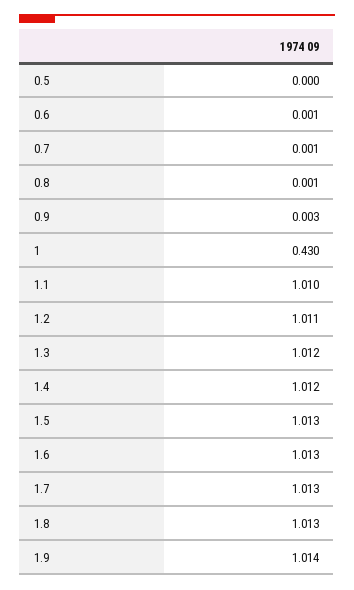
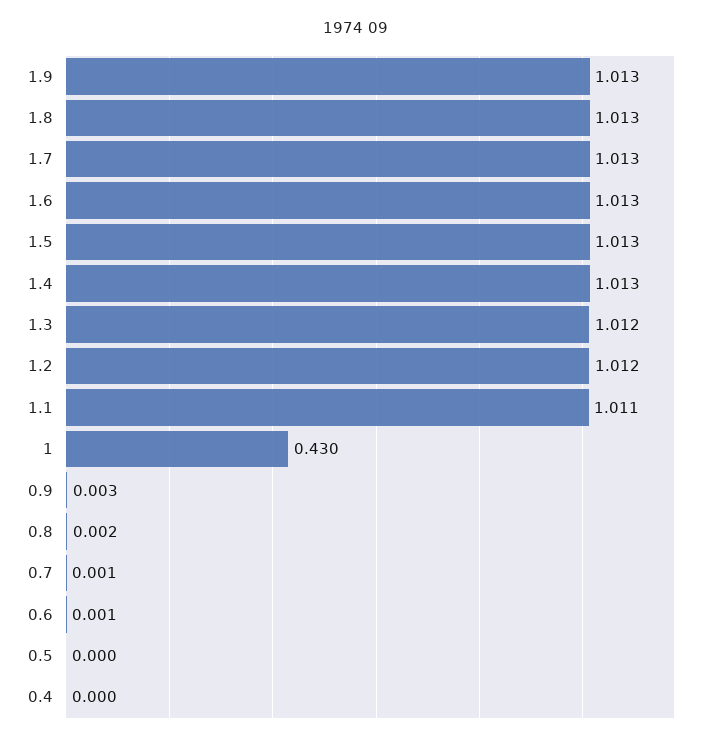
0.8: 0.001 -> 0.002
1.1: 1.01 -> 1.011
1.2: 1.011 -> 1.012
1.4: 1.012 -> 1.013
1.9: 1.014 -> 1.013
0.4: none -> 0

